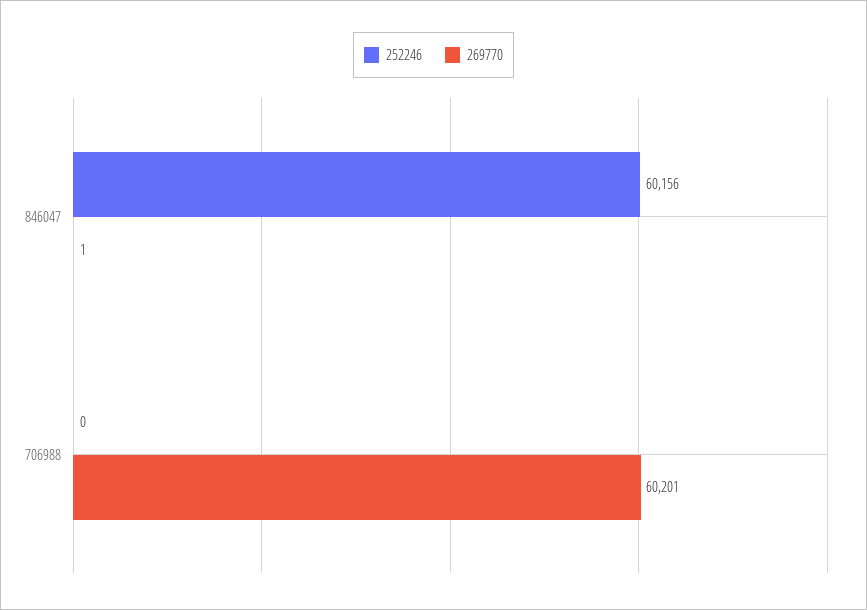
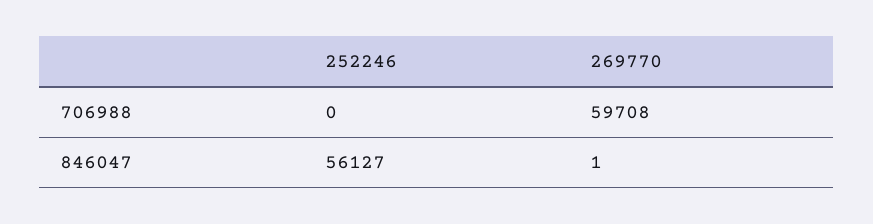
252246, 846047: 60156 -> 56127
269770, 706988: 60201 -> 59708

